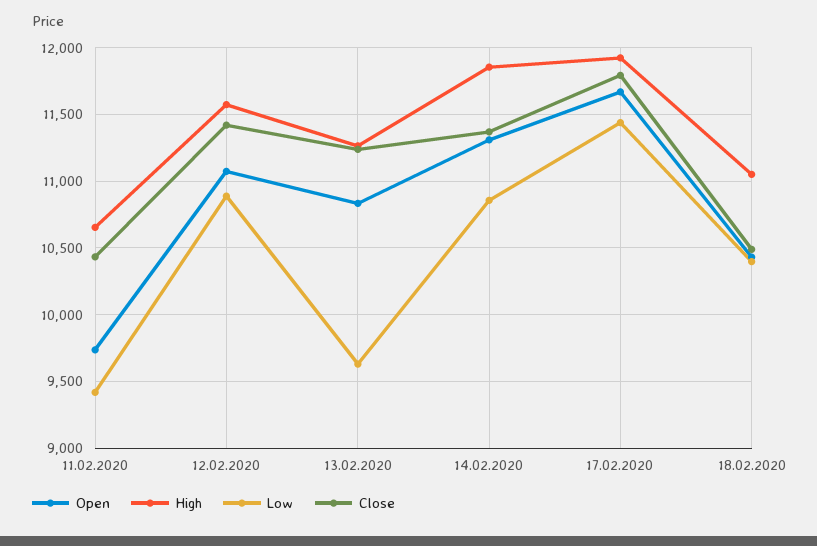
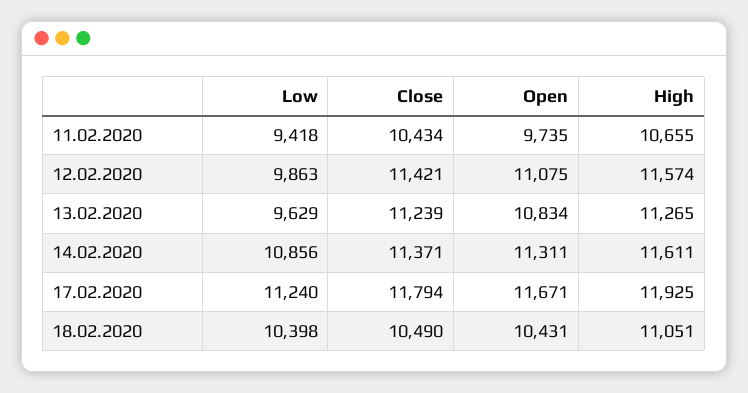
Low, 12.02.2020: 10900 -> 9863
High, 14.02.2020: 11850 -> 11611
Low, 17.02.2020: 11450 -> 11240

